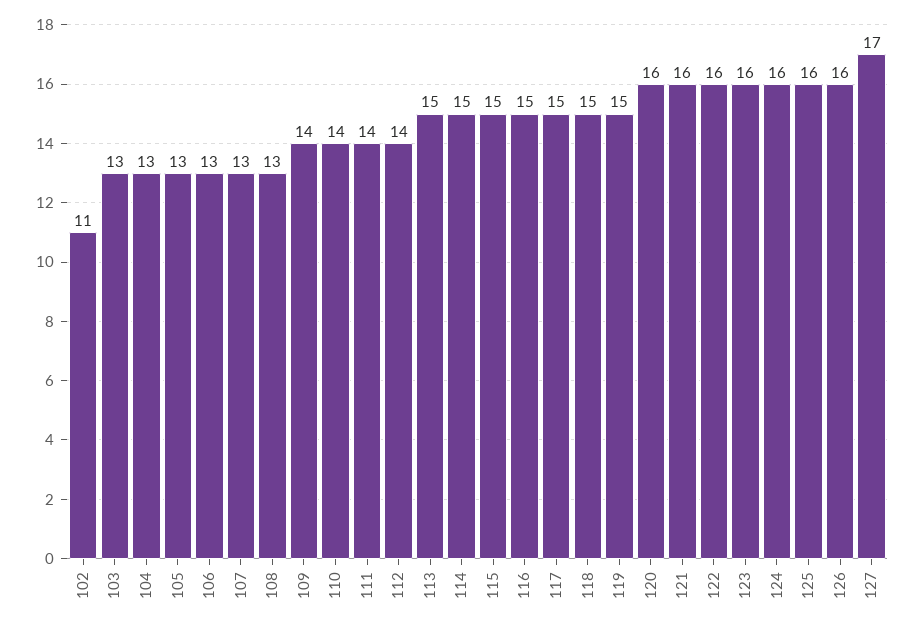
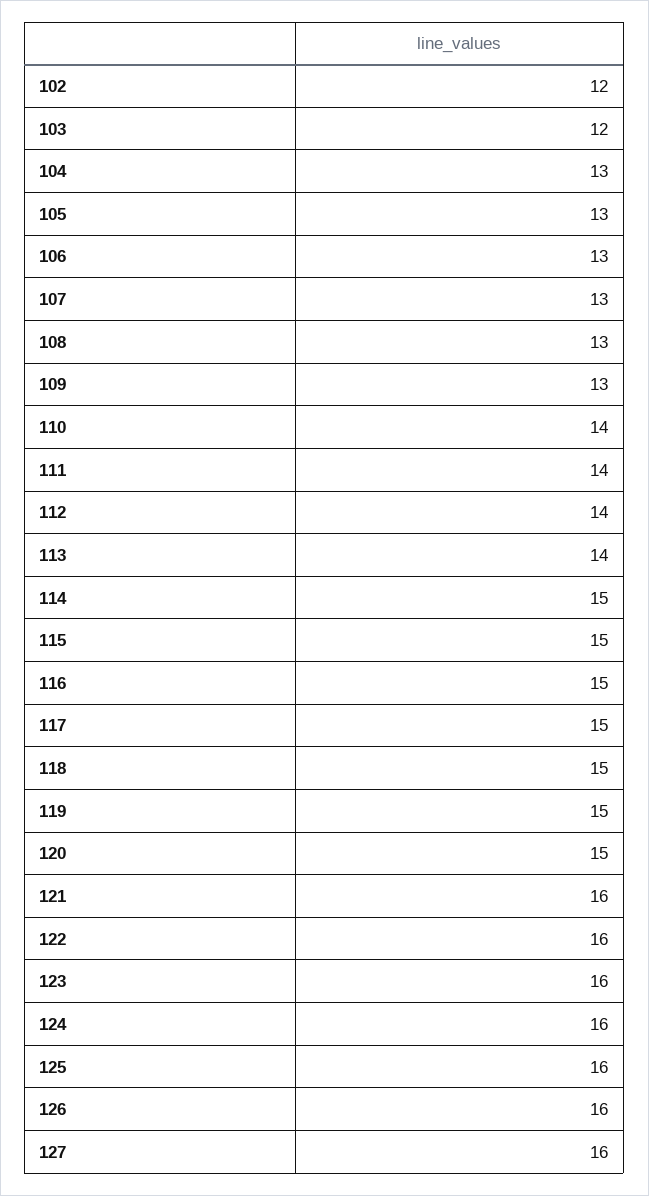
102: 11 -> 12
103: 13 -> 12
109: 14 -> 13
113: 15 -> 14
120: 16 -> 15
127: 17 -> 16

